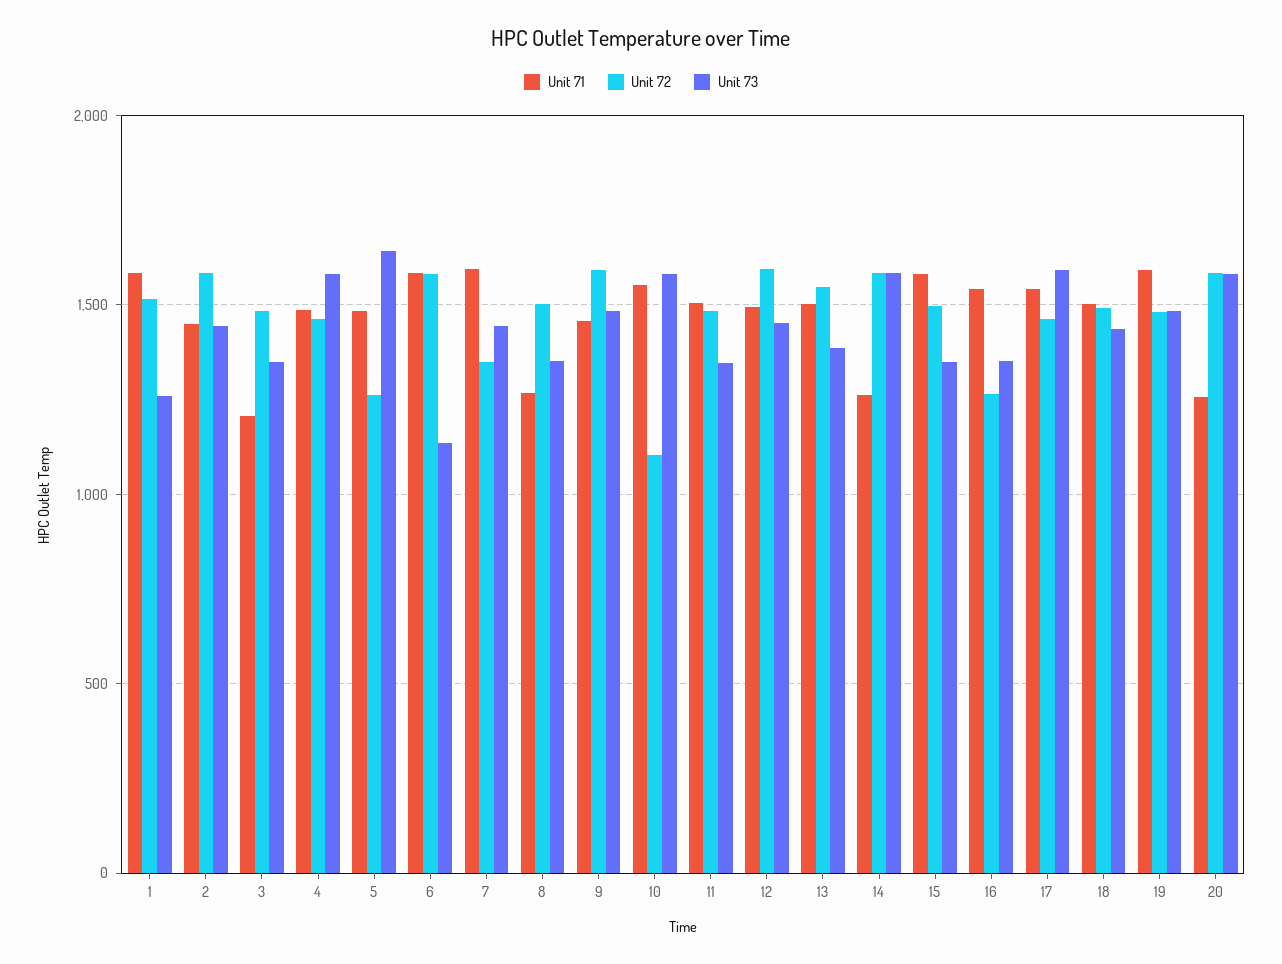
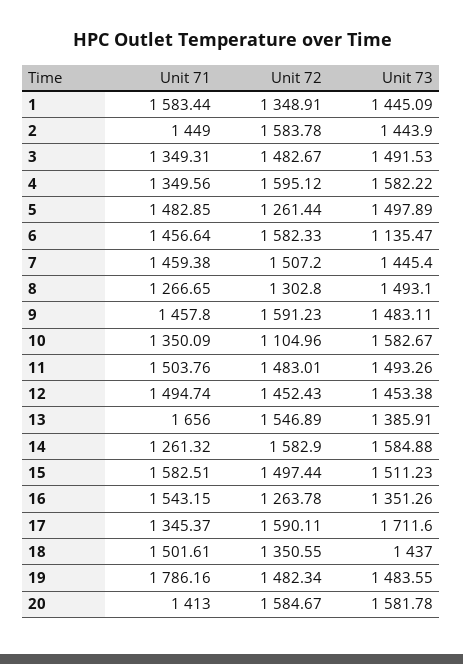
Unit 72, 1: 1500 -> 1348.91
Unit 73, 1: 1250 -> 1445.09
Unit 71, 3: 1200 -> 1349.31
Unit 73, 3: 1350 -> 1491.53
Unit 71, 4: 1500 -> 1349.56
Unit 72, 4: 1450 -> 1595.12
Unit 73, 5: 1650 -> 1497.89
Unit 71, 6: 1600 -> 1456.64
Unit 71, 7: 1600 -> 1459.38
Unit 72, 7: 1350 -> 1507.2
Unit 72, 8: 1500 -> 1302.8
Unit 73, 8: 1350 -> 1493.1
Unit 71, 10: 1550 -> 1350.09
Unit 73, 11: 1350 -> 1493.26
Unit 72, 12: 1600 -> 1452.43
Unit 71, 13: 1500 -> 1656
Unit 73, 15: 1350 -> 1511.23
Unit 71, 17: 1550 -> 1345.37
Unit 72, 17: 1450 -> 1590.11
Unit 73, 17: 1600 -> 1711.6
Unit 72, 18: 1500 -> 1350.55
Unit 71, 19: 1600 -> 1786.16
Unit 71, 20: 1250 -> 1413

